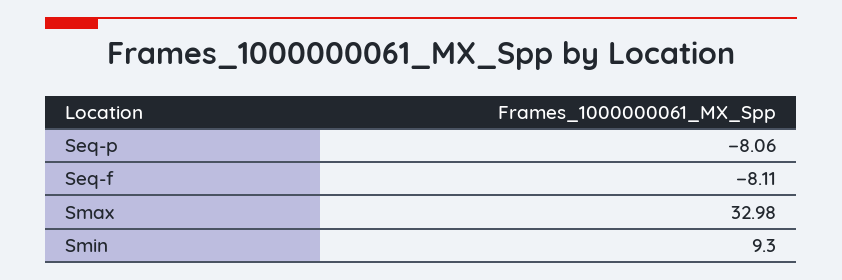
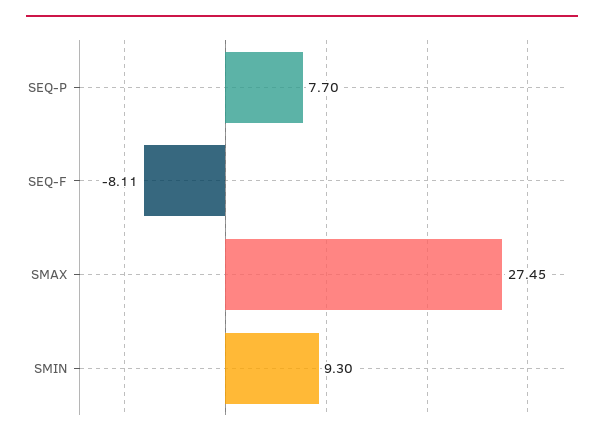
Seq-p: -8.06 -> 7.7
Smax: 32.98 -> 27.45

